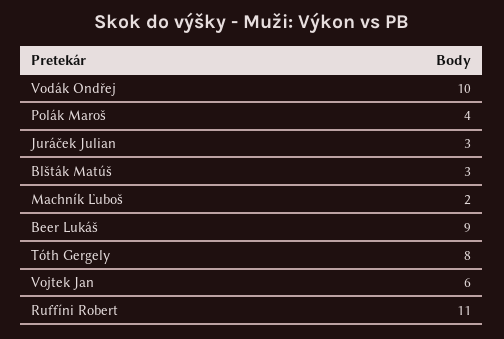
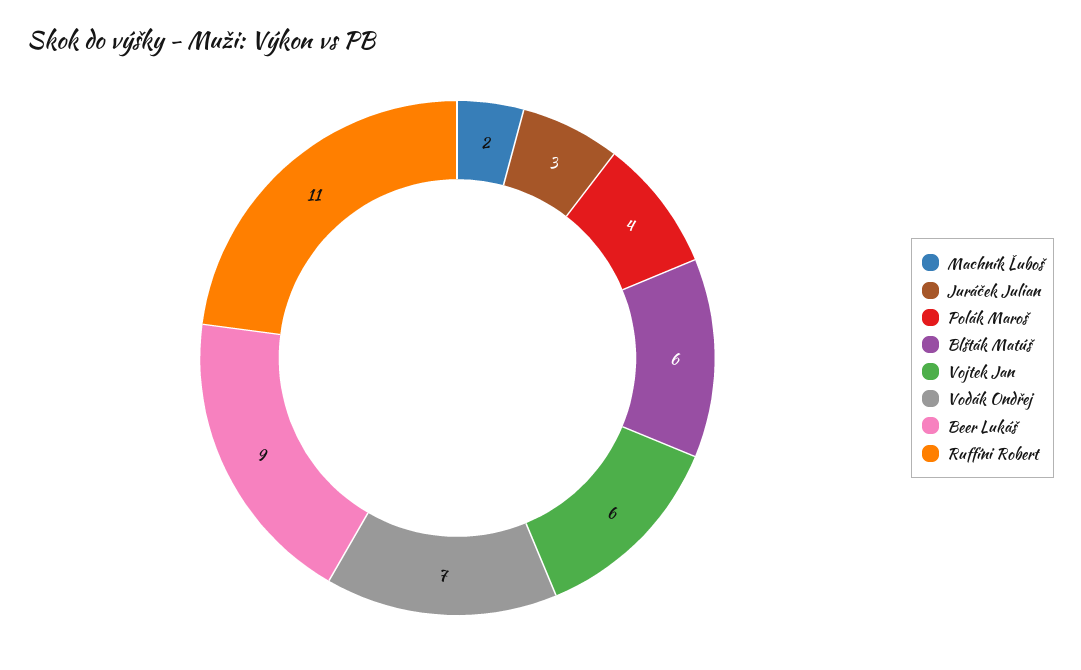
Vodák Ondřej: 10 -> 7
Blšták Matúš: 3 -> 6
Tóth Gergely: 8 -> none

